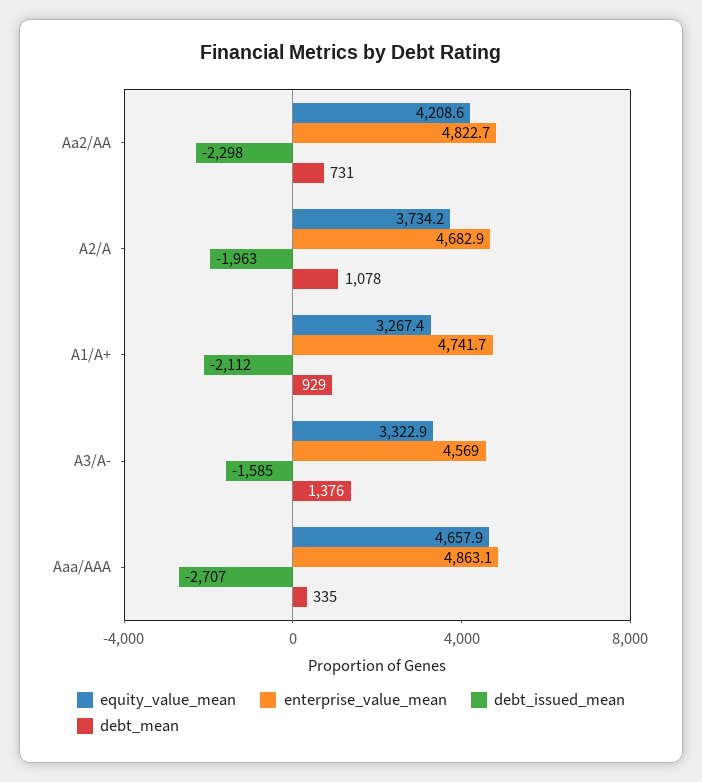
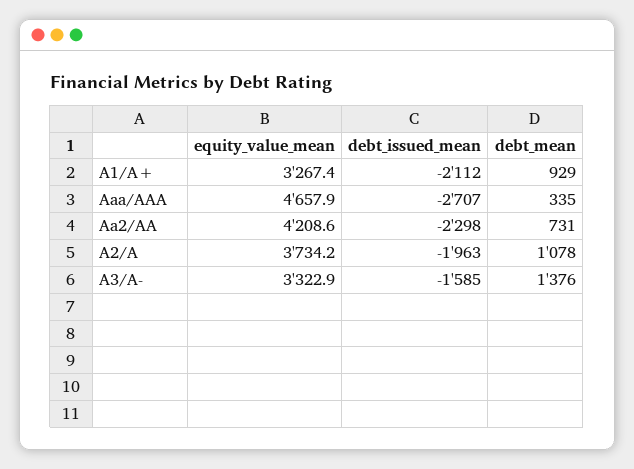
enterprise_value_mean, Aa2/AA: 4822.7 -> none
enterprise_value_mean, A2/A: 4682.9 -> none
enterprise_value_mean, A1/A+: 4741.7 -> none
enterprise_value_mean, A3/A-: 4569 -> none
enterprise_value_mean, Aaa/AAA: 4863.1 -> none

